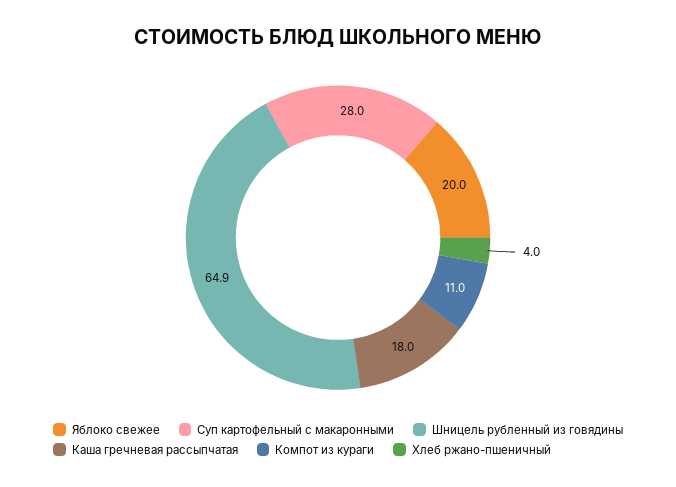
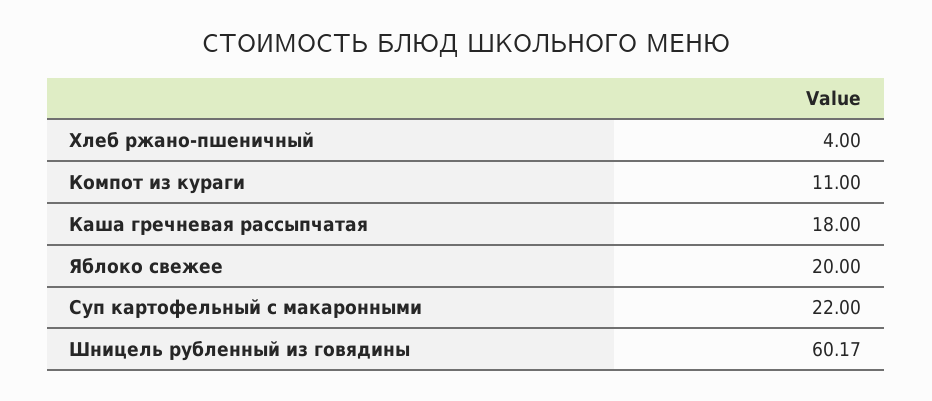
Суп картофельный с макаронными: 28 -> 22
Шницель рубленный из говядины: 64.9 -> 60.17

